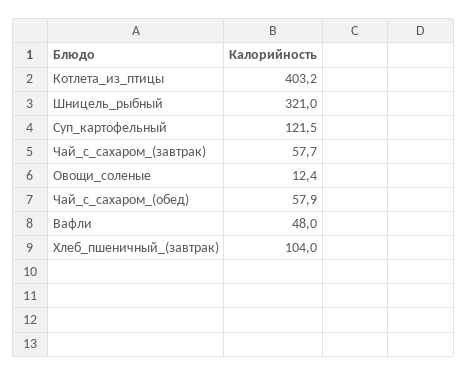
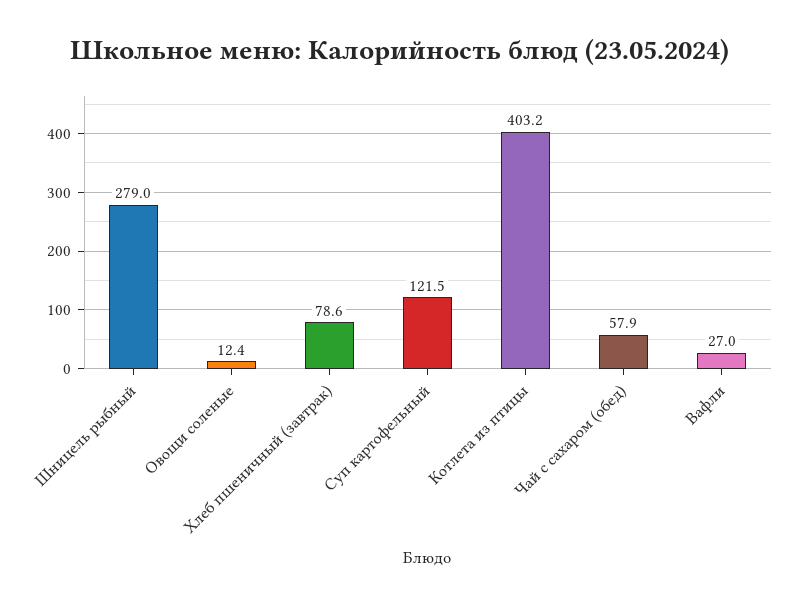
Шницель_рыбный: 321 -> 279
Чай_с_сахаром_(завтрак): 57.7 -> none
Вафли: 48 -> 27
Хлеб_пшеничный_(завтрак): 104 -> 78.6

